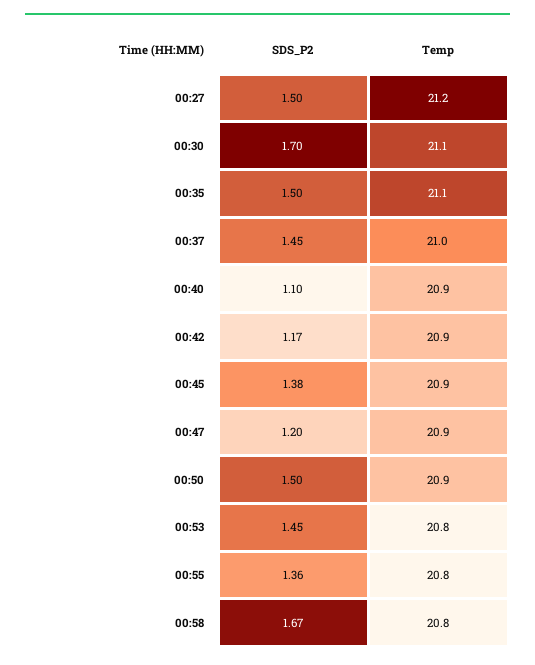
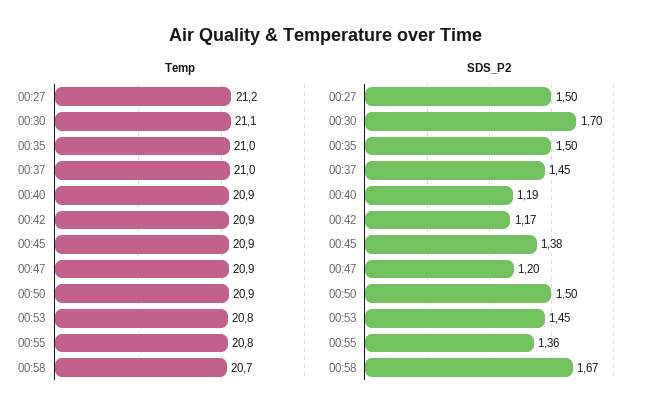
Temp, 00:35: 21.1 -> 21
SDS_P2, 00:40: 1.1 -> 1.19
Temp, 00:58: 20.8 -> 20.7

